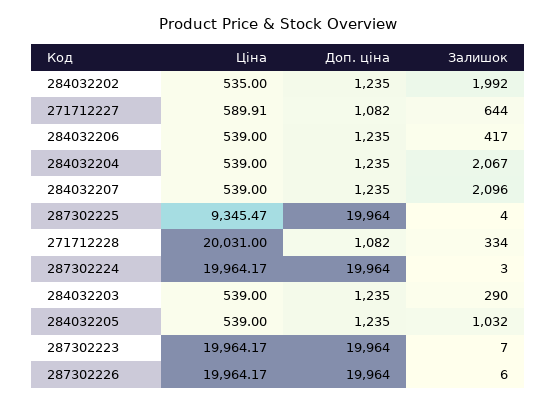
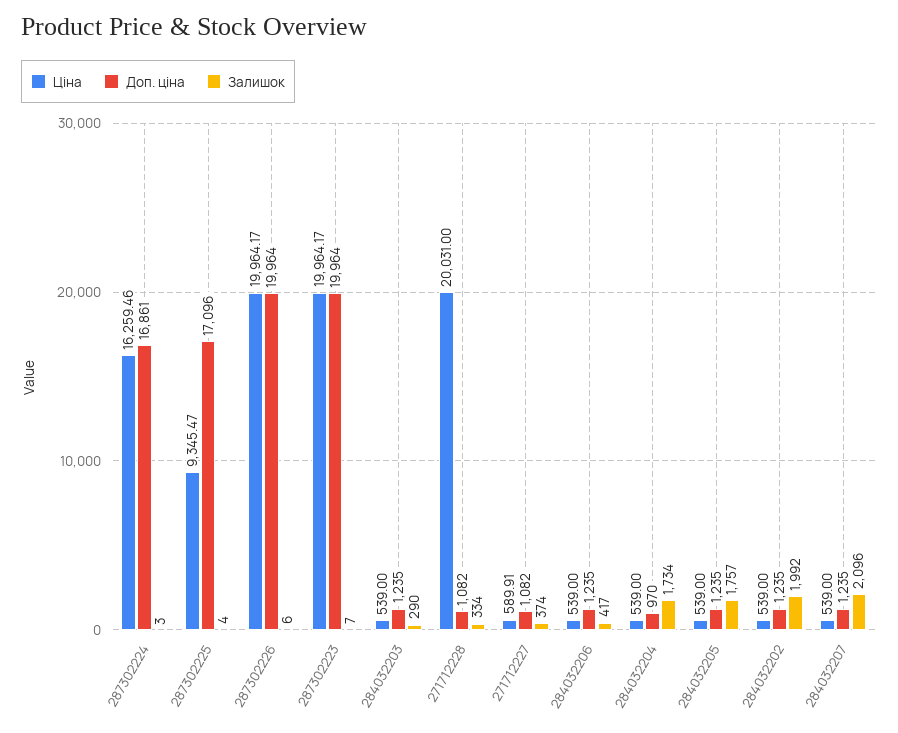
Ціна, 284032202: 535 -> 539
Залишок, 271712227: 644 -> 374
Доп. ціна, 284032204: 1235 -> 970
Залишок, 284032204: 2067 -> 1734
Доп. ціна, 287302225: 19964 -> 17096
Ціна, 287302224: 19964.17 -> 16259.46
Доп. ціна, 287302224: 19964 -> 16861
Залишок, 284032205: 1032 -> 1757

